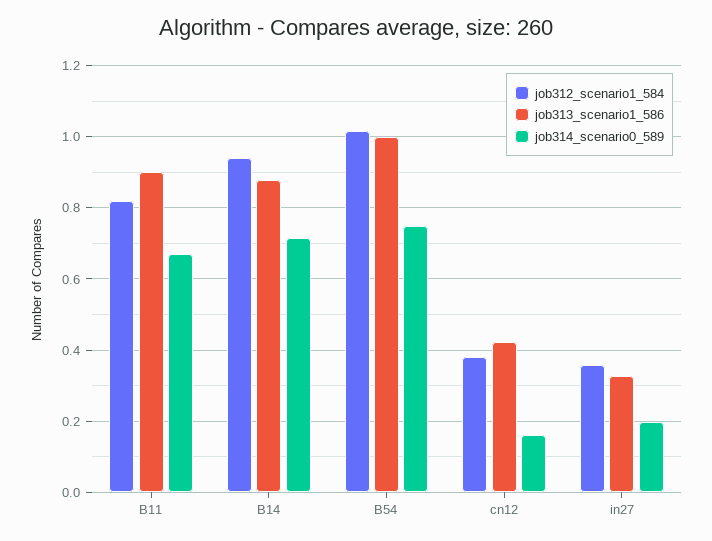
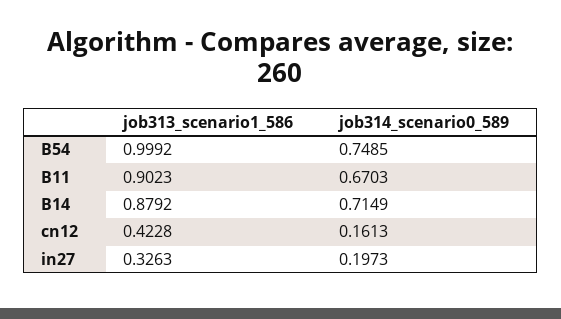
job312_scenario1_584, B11: 0.82 -> none
job312_scenario1_584, B14: 0.94 -> none
job312_scenario1_584, B54: 1.02 -> none
job312_scenario1_584, cn12: 0.38 -> none
job312_scenario1_584, in27: 0.36 -> none

